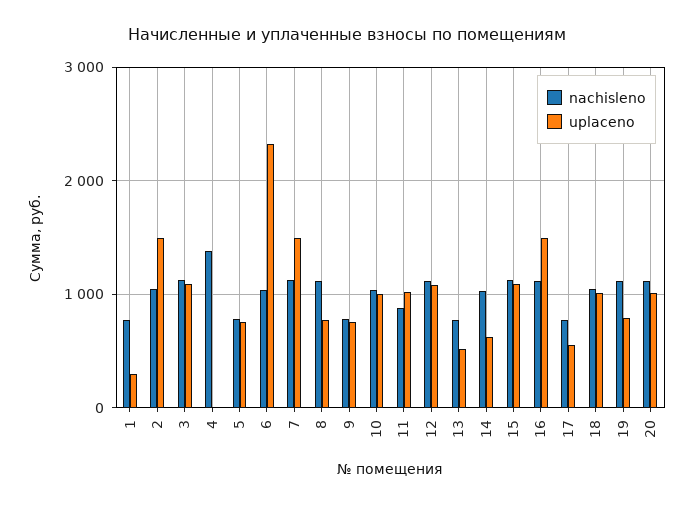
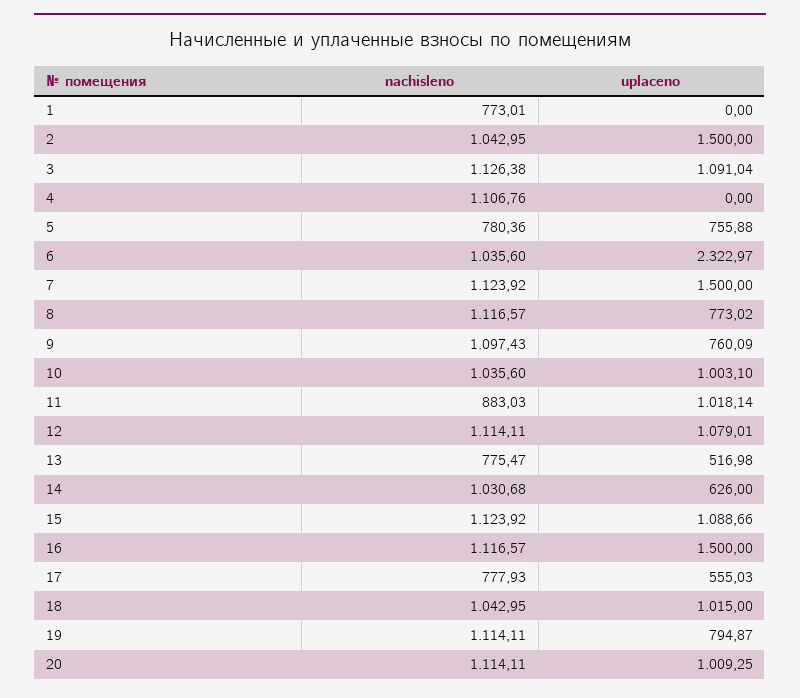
uplaceno, 1: 300 -> 0
nachisleno, 4: 1400 -> 1106.76
nachisleno, 9: 800 -> 1097.43

